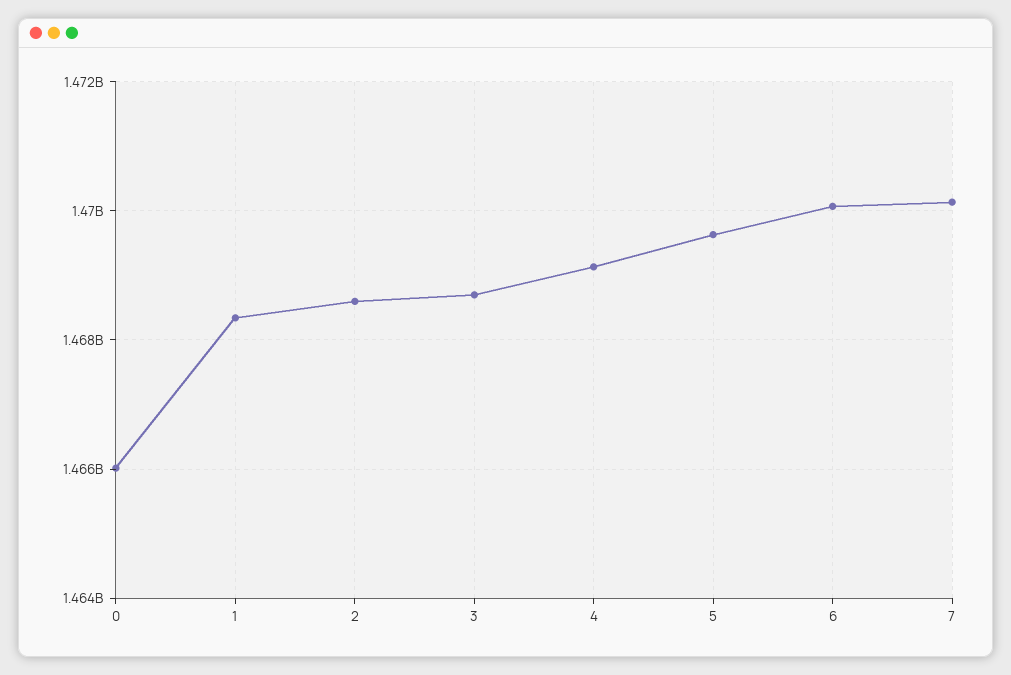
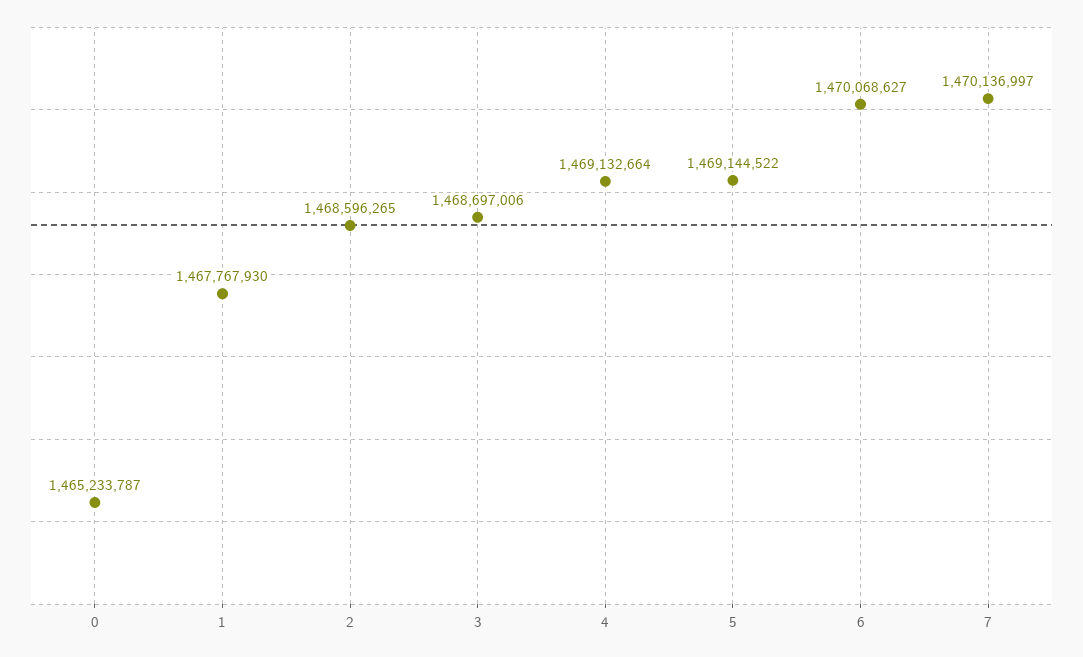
0: 1466000000 -> 1465233787
1: 1468400000 -> 1467767930
5: 1469600000 -> 1469144522

